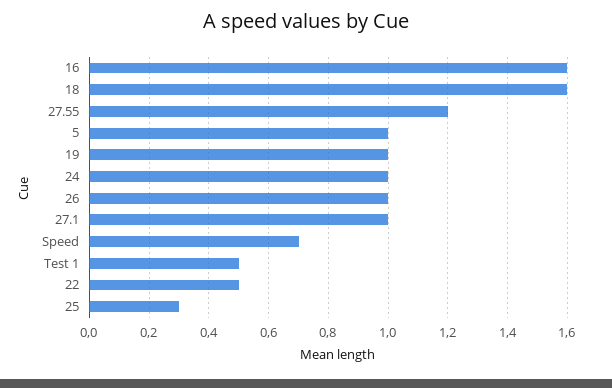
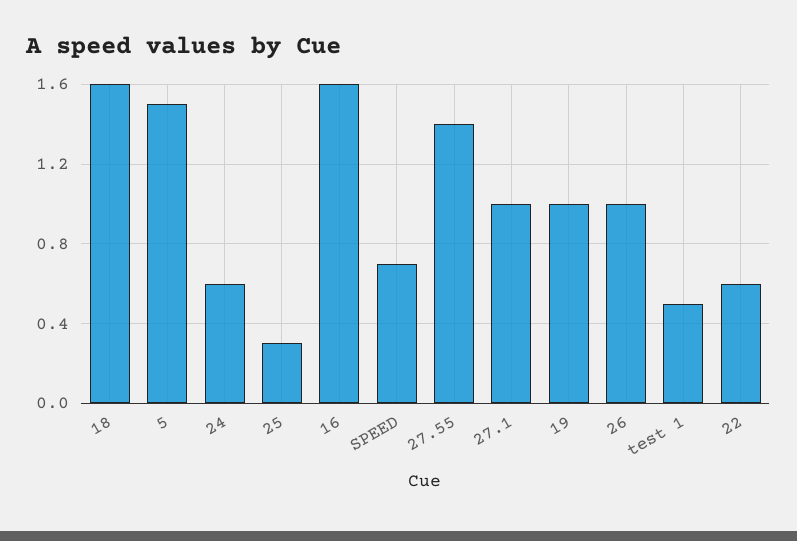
27.55: 1.2 -> 1.4
5: 1 -> 1.5
24: 1 -> 0.6
22: 0.5 -> 0.6

